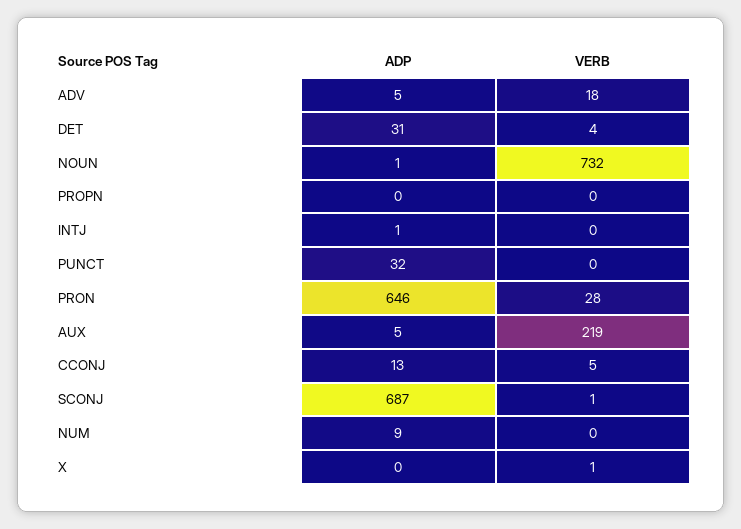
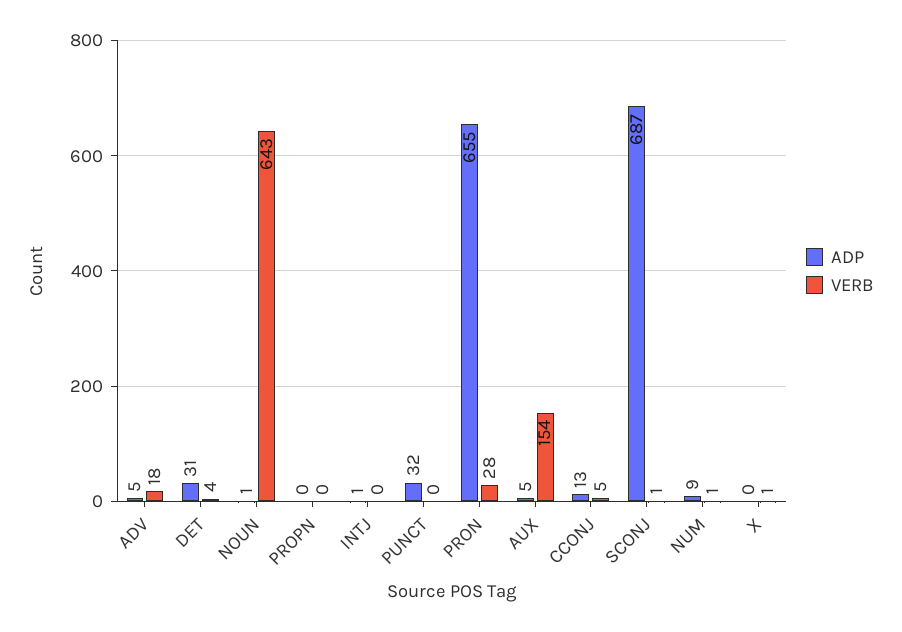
VERB, NOUN: 732 -> 643
ADP, PRON: 646 -> 655
VERB, AUX: 219 -> 154
VERB, NUM: 0 -> 1

